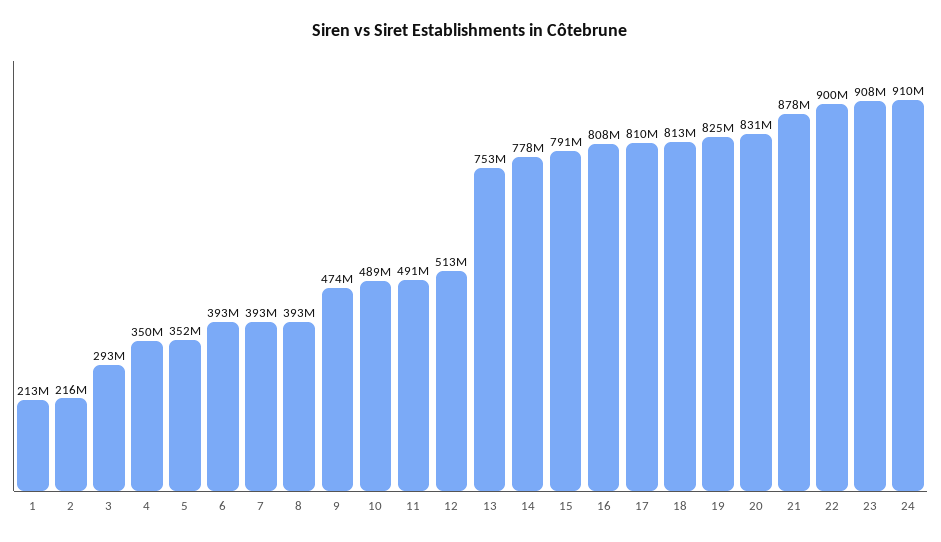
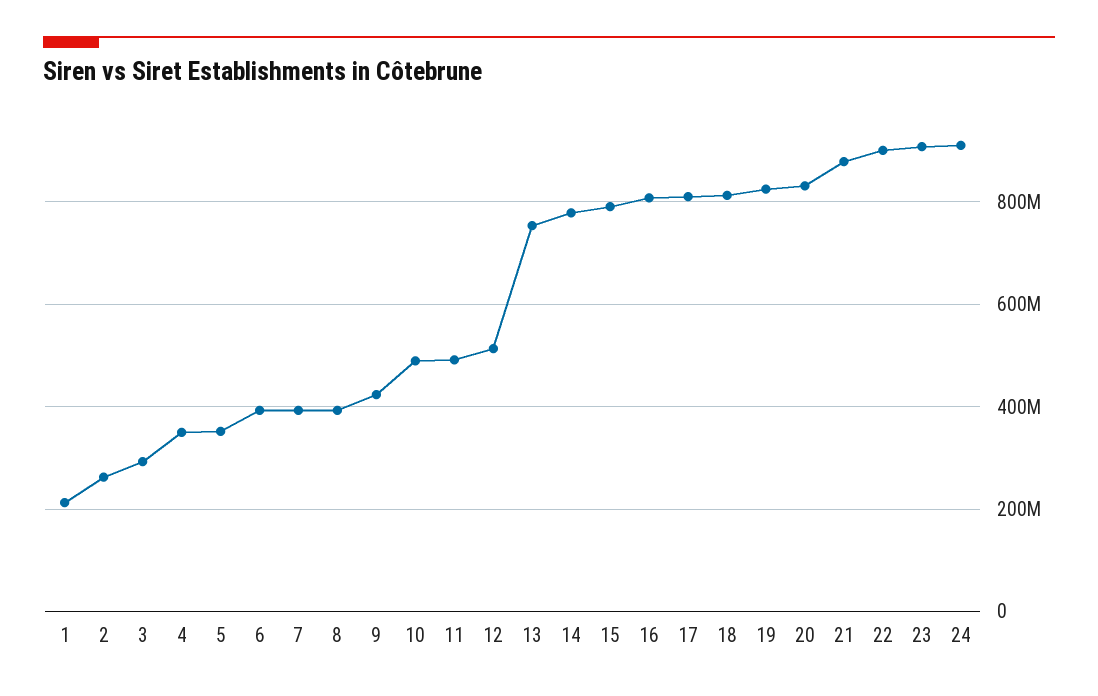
2: 216000000 -> 260000000
9: 474000000 -> 420000000

